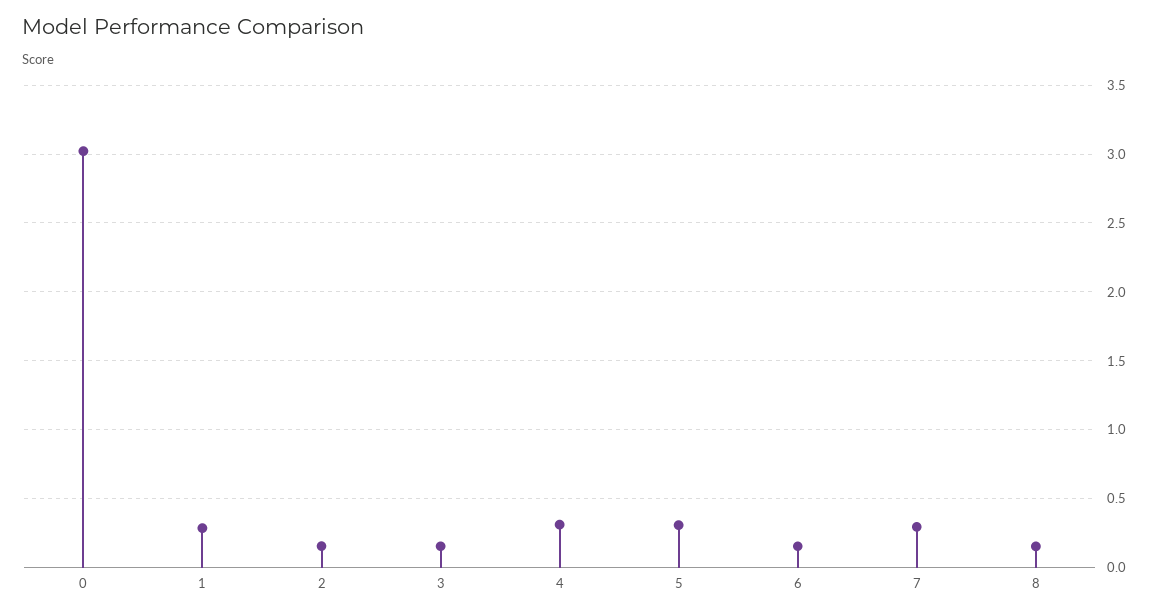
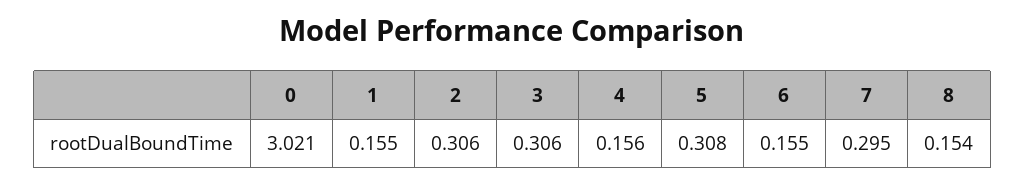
1: 0.3 -> 0.155
2: 0.15 -> 0.306
3: 0.15 -> 0.306
4: 0.3 -> 0.156

